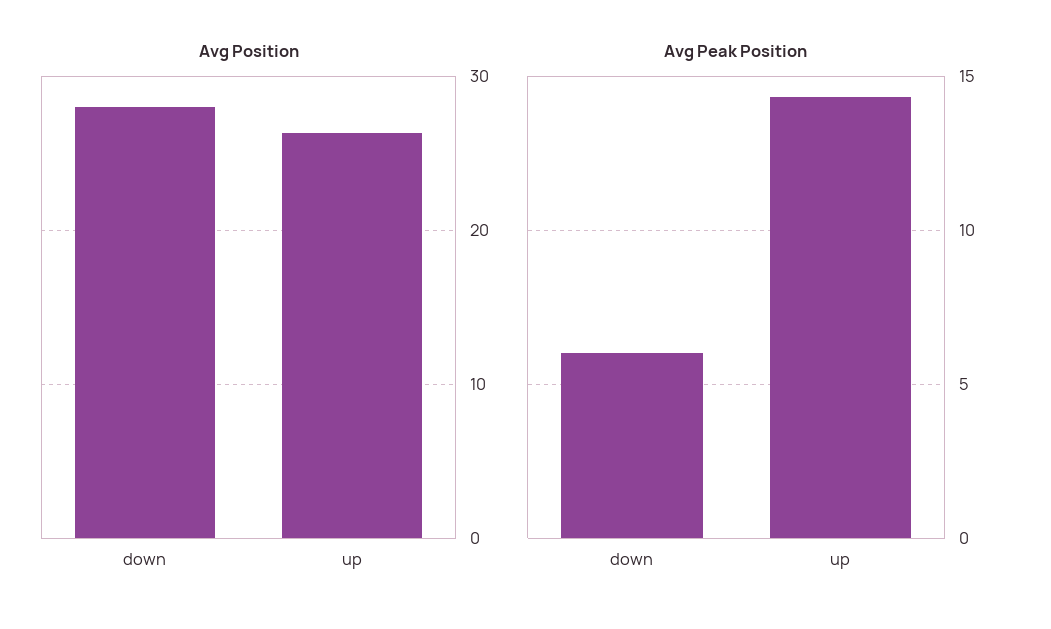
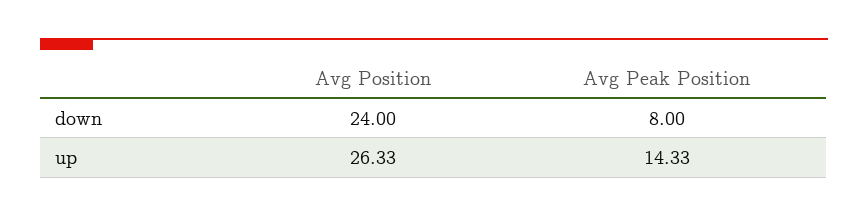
Avg Position, down: 28 -> 24
Avg Peak Position, down: 6 -> 8

